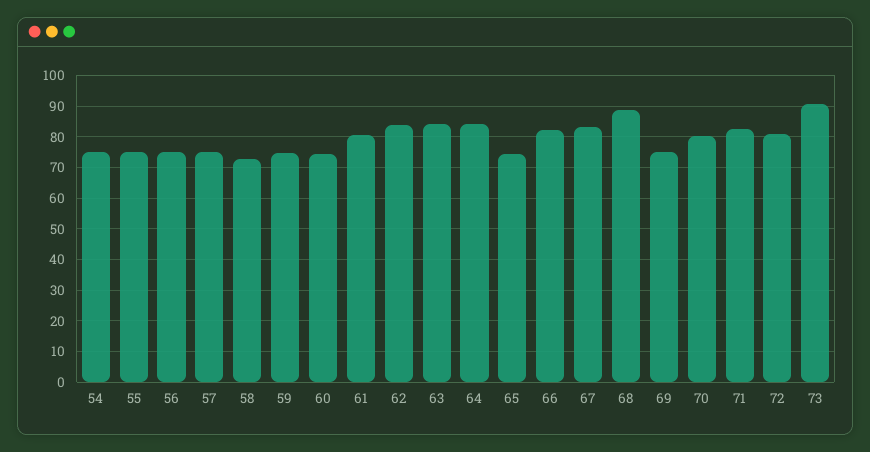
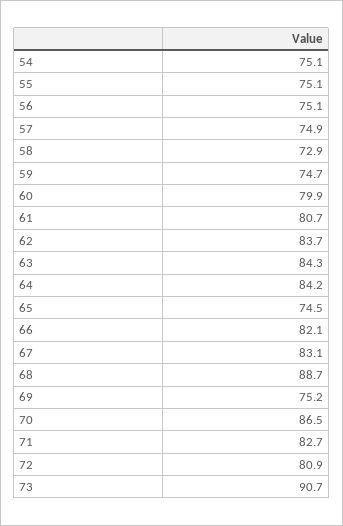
60: 74 -> 79.9
70: 80 -> 86.5

